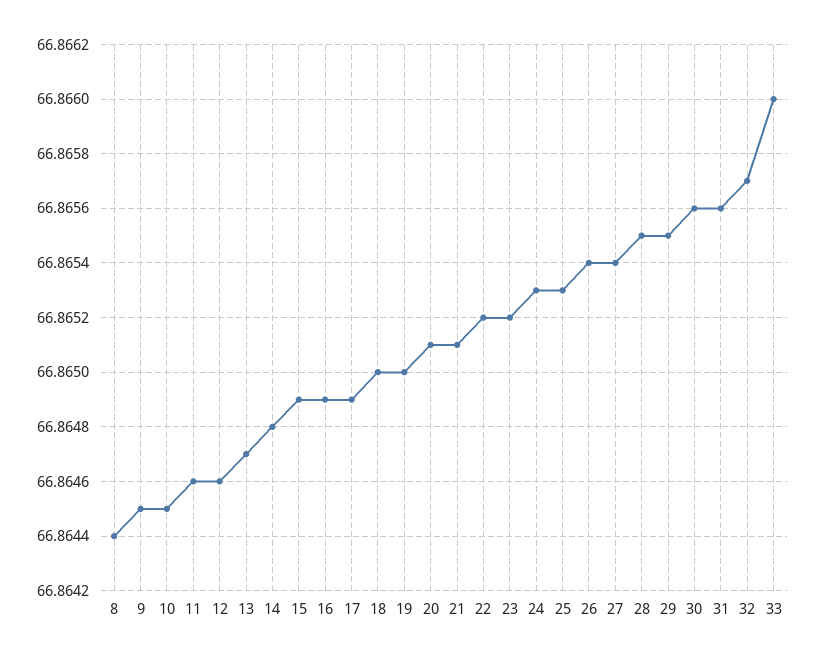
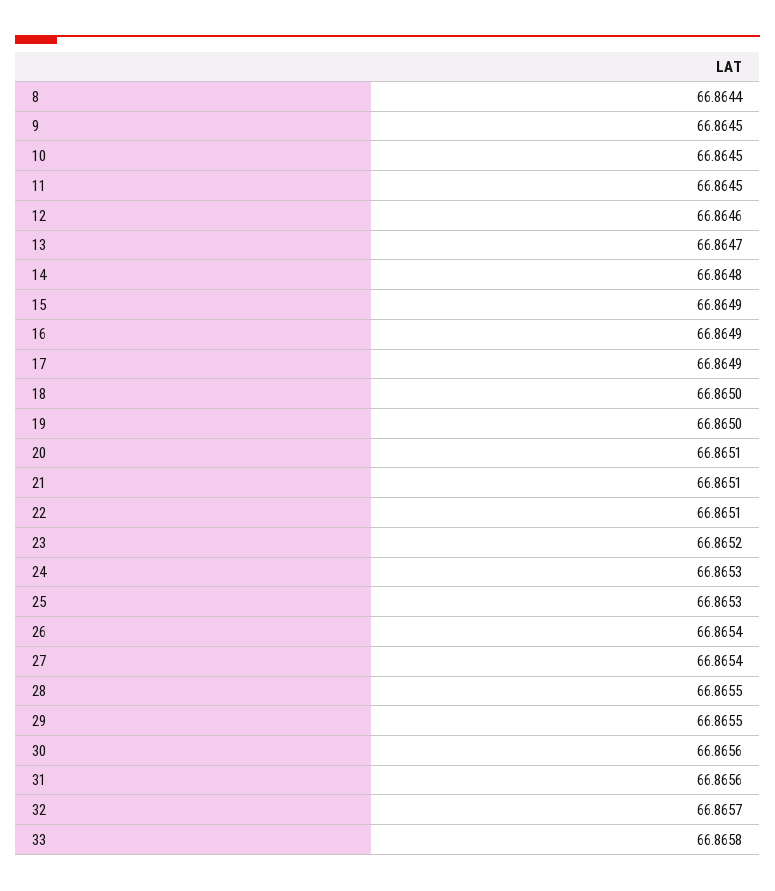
11: 66.8646 -> 66.8645
22: 66.8652 -> 66.8651
33: 66.866 -> 66.8658

